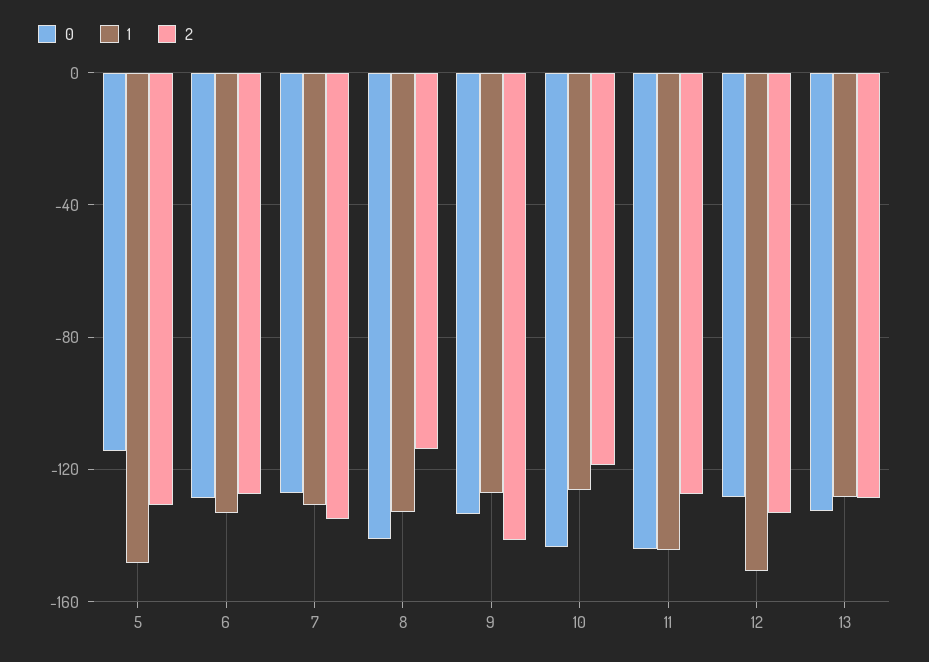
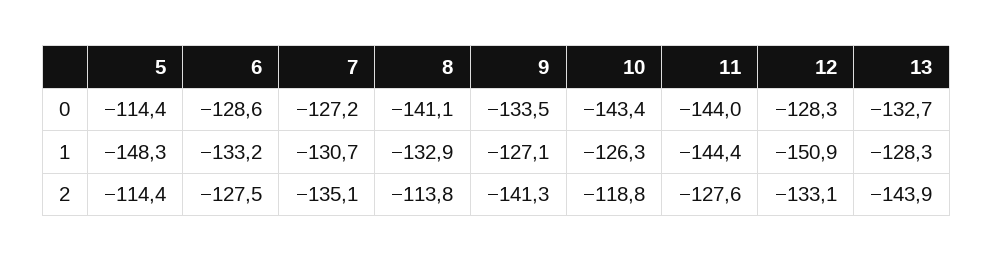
2, 5: -130 -> -114.4
2, 13: -130 -> -143.9

